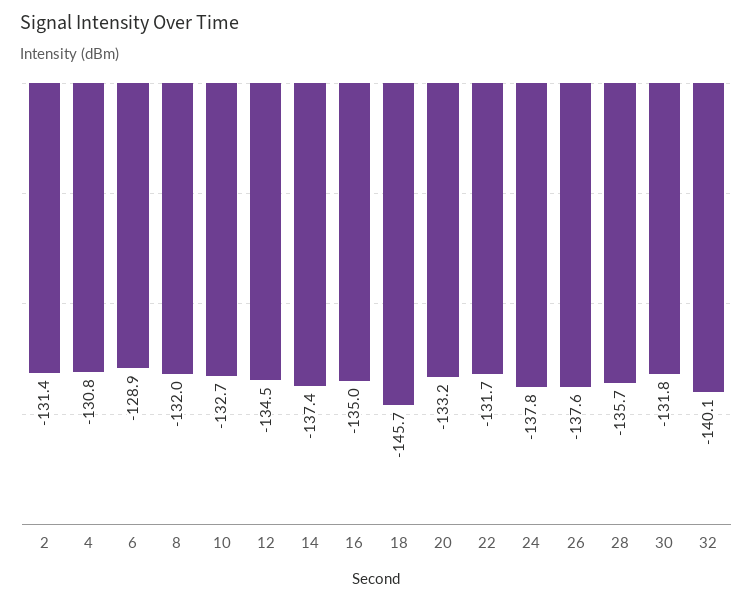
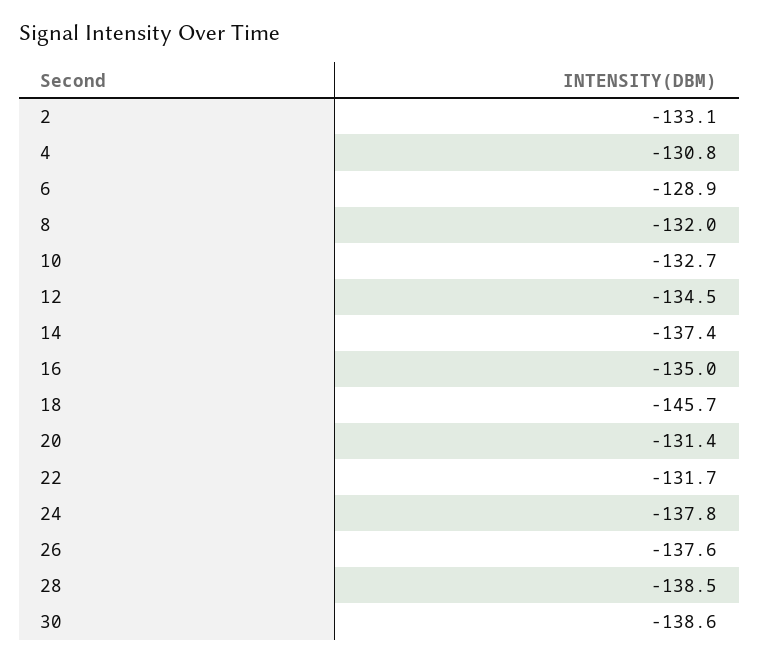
2: -131.4 -> -133.1
20: -133.2 -> -131.4
28: -135.7 -> -138.5
30: -131.8 -> -138.6
32: -140.1 -> none

